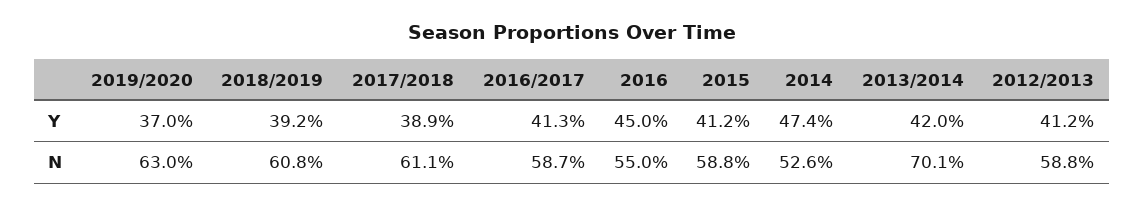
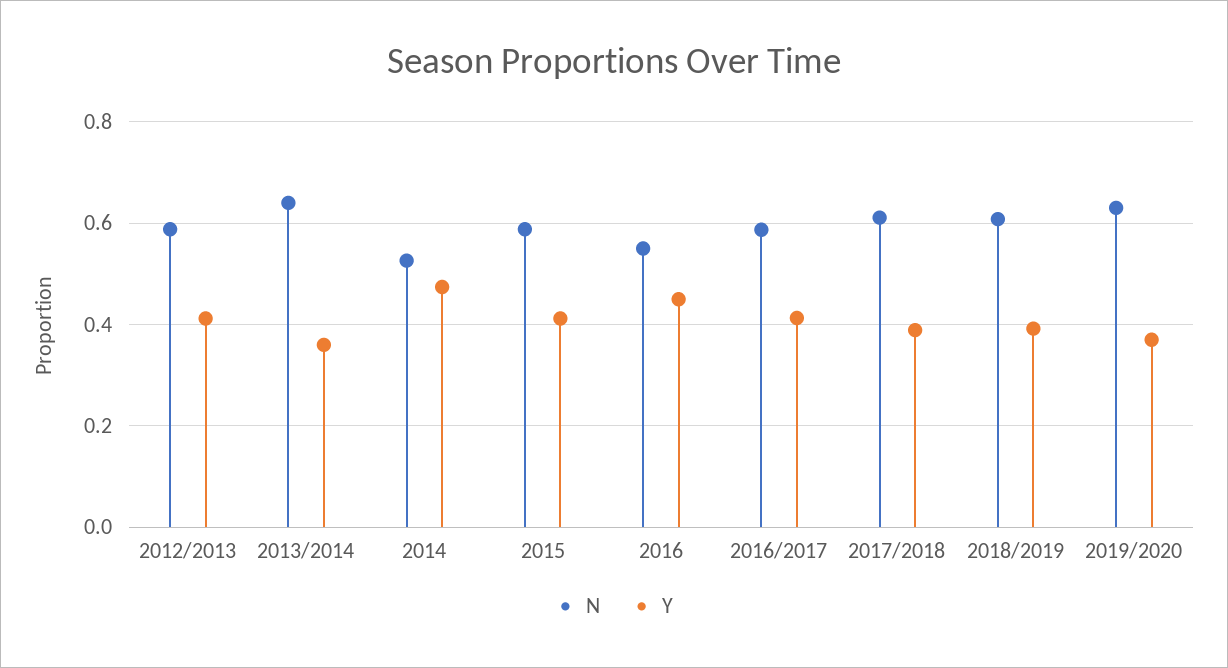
Y, 2013/2014: 0.42 -> 0.36
N, 2013/2014: 0.701 -> 0.64

